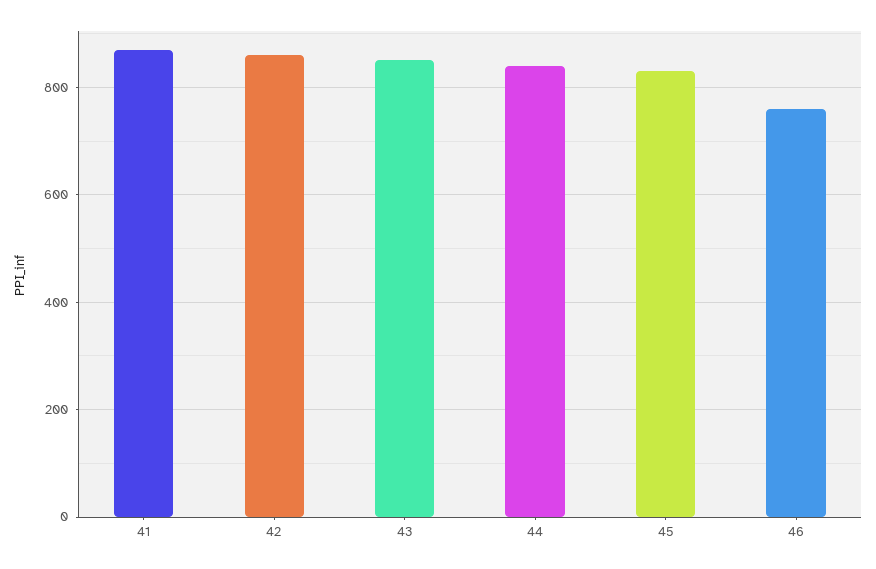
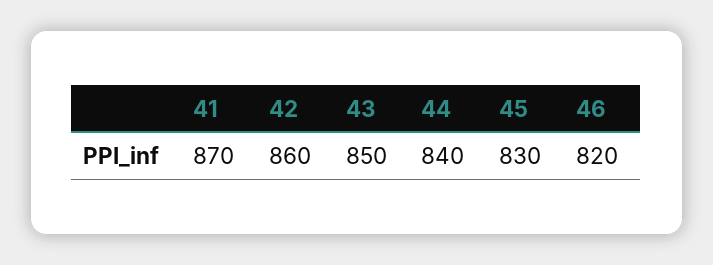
46: 760 -> 820

